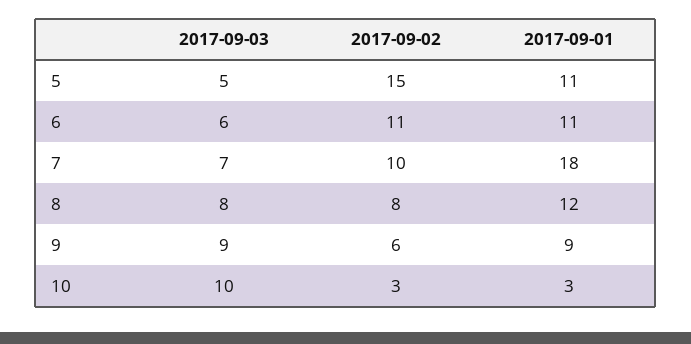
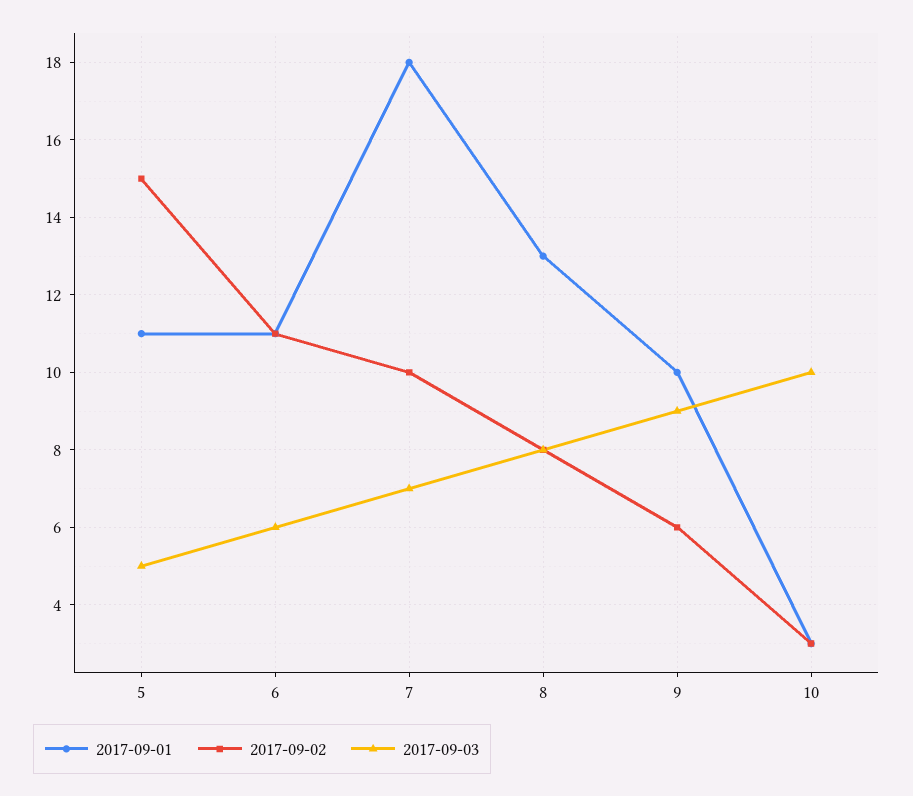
2017-09-01, 8: 12 -> 13
2017-09-01, 9: 9 -> 10

